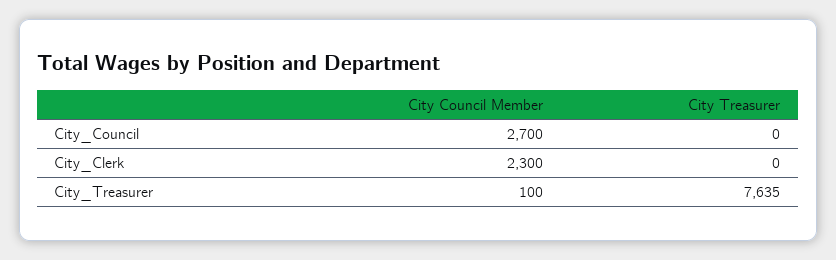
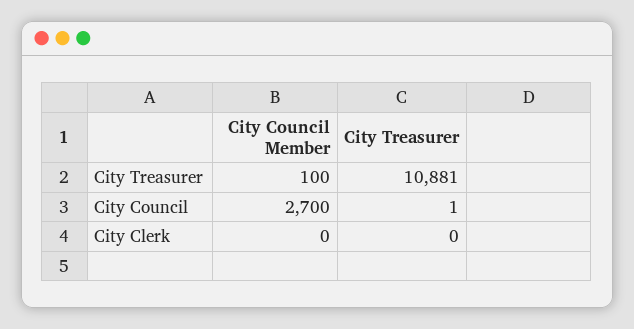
City Treasurer, City_Council: 0 -> 1
City Council Member, City_Clerk: 2300 -> 0
City Treasurer, City_Treasurer: 7635 -> 10881

